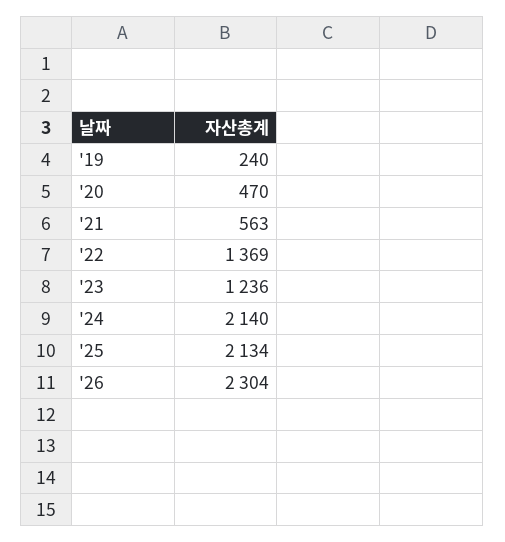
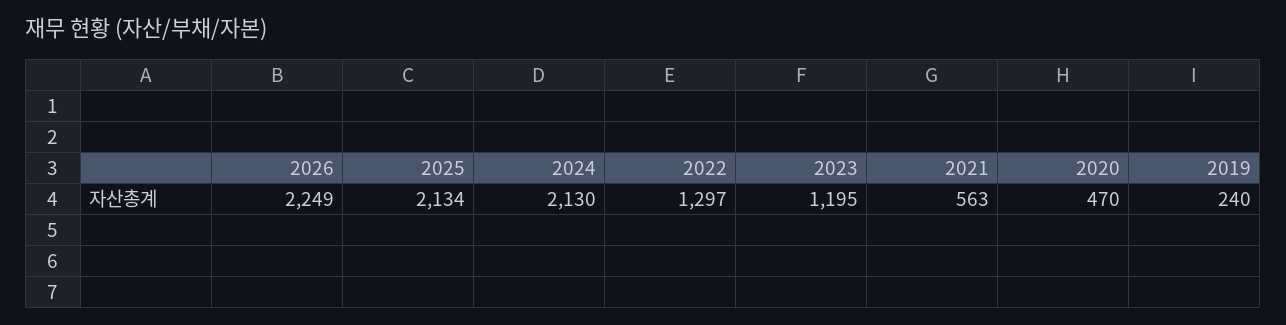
'22: 1369 -> 1297
'23: 1236 -> 1195
'24: 2140 -> 2130
'26: 2304 -> 2249

